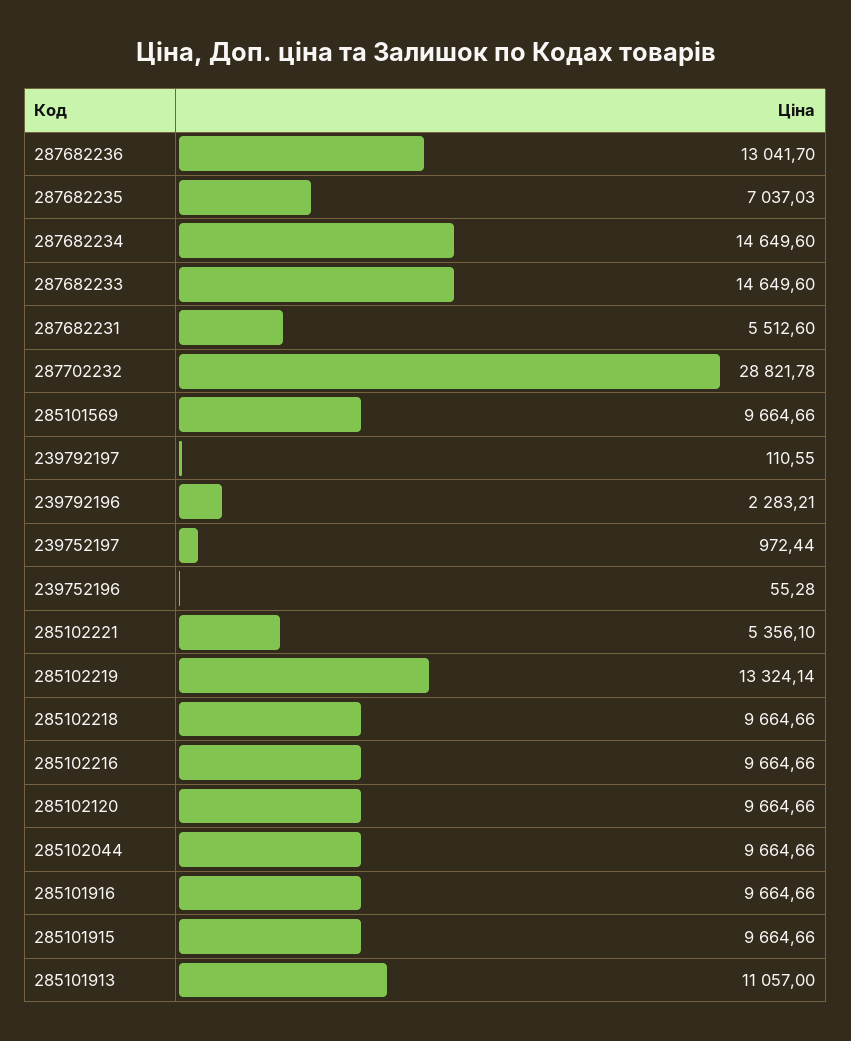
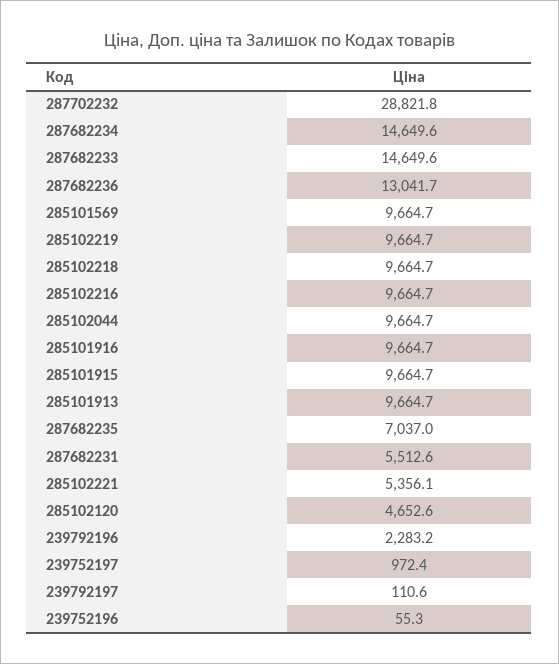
285102219: 13324.14 -> 9664.7
285102120: 9664.66 -> 4652.6
285101913: 11057 -> 9664.7

